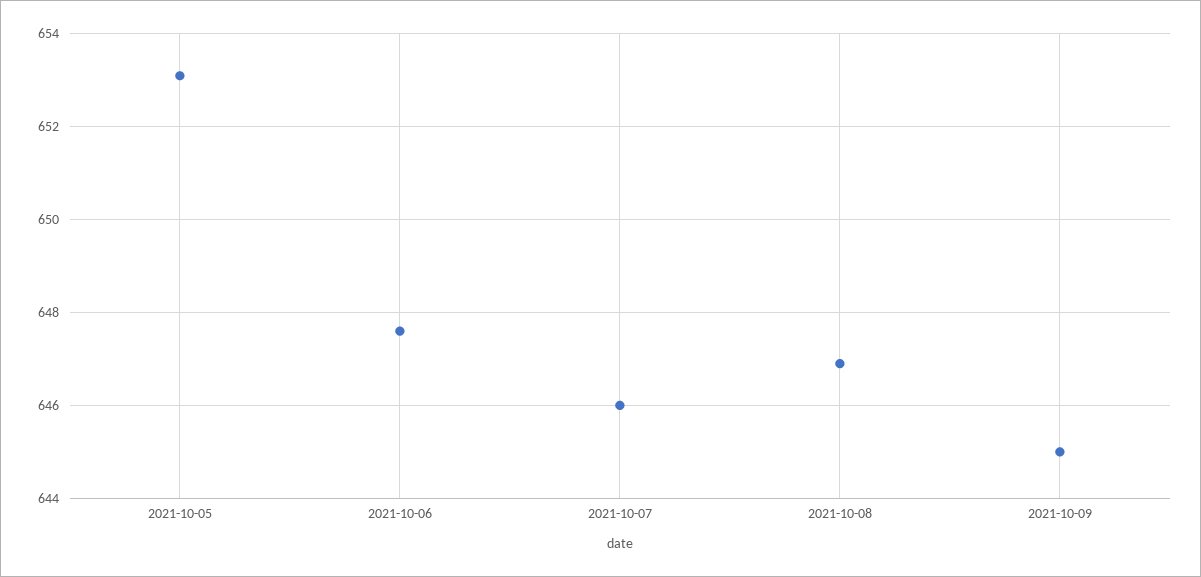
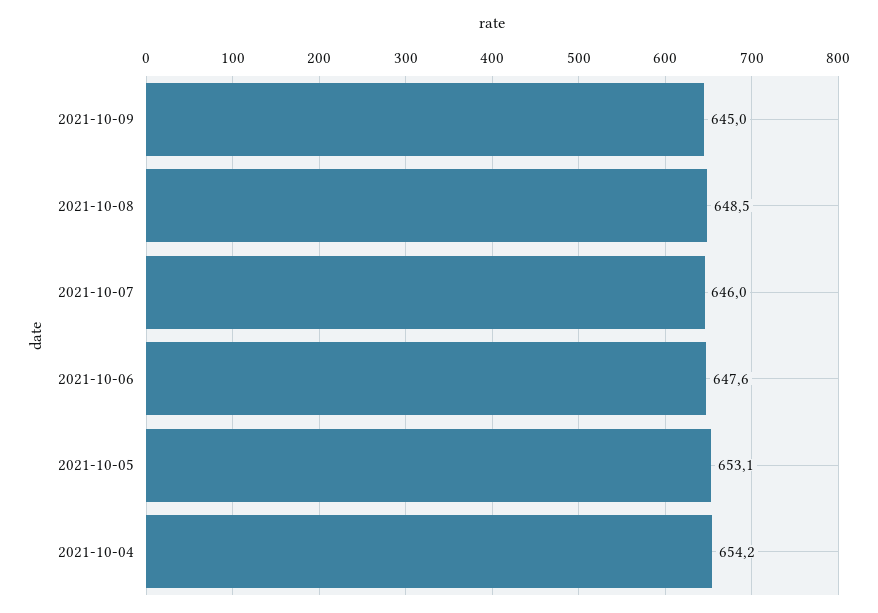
2021-10-08: 647 -> 648.5
2021-10-04: none -> 654.2

